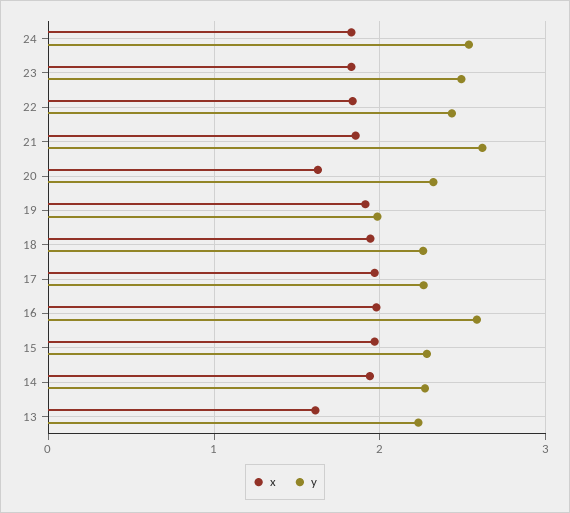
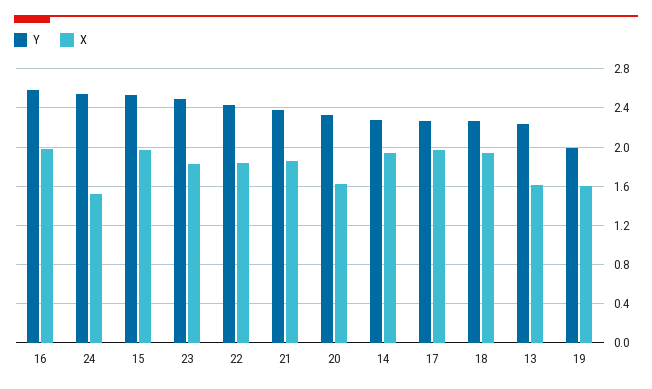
x, 24: 1.8 -> 1.5
y, 21: 2.6 -> 2.4
x, 19: 1.9 -> 1.6
y, 15: 2.3 -> 2.5

